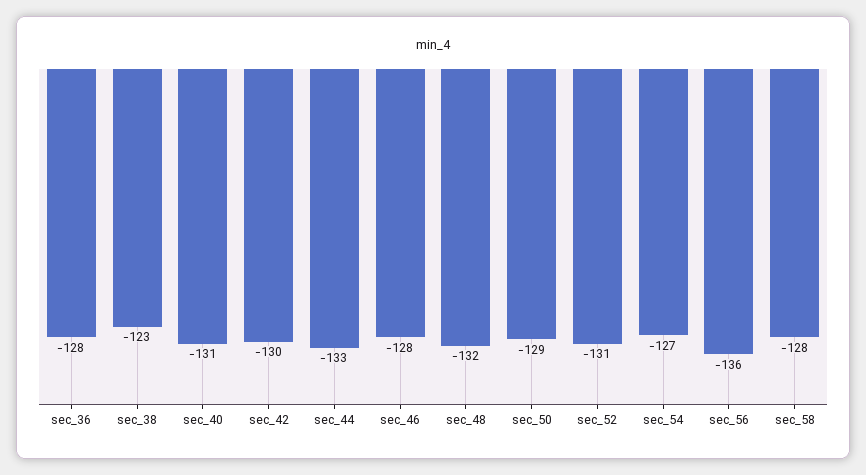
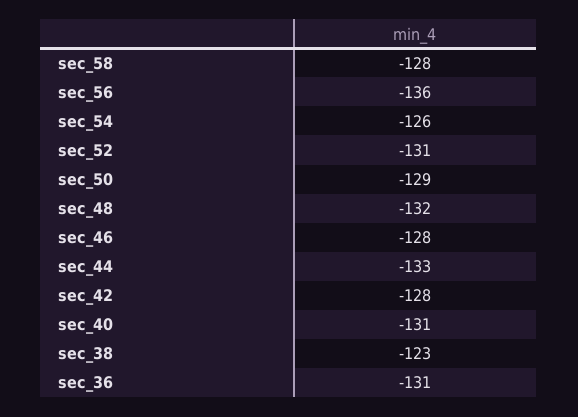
sec_36: -128 -> -131
sec_42: -130 -> -128
sec_54: -127 -> -126

